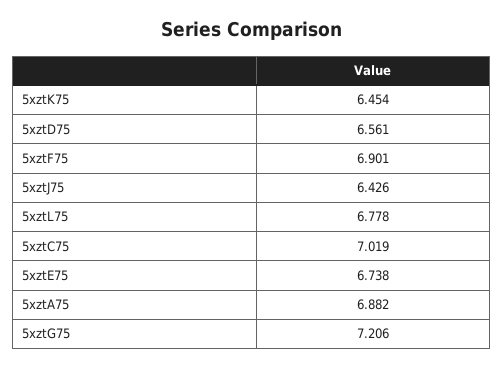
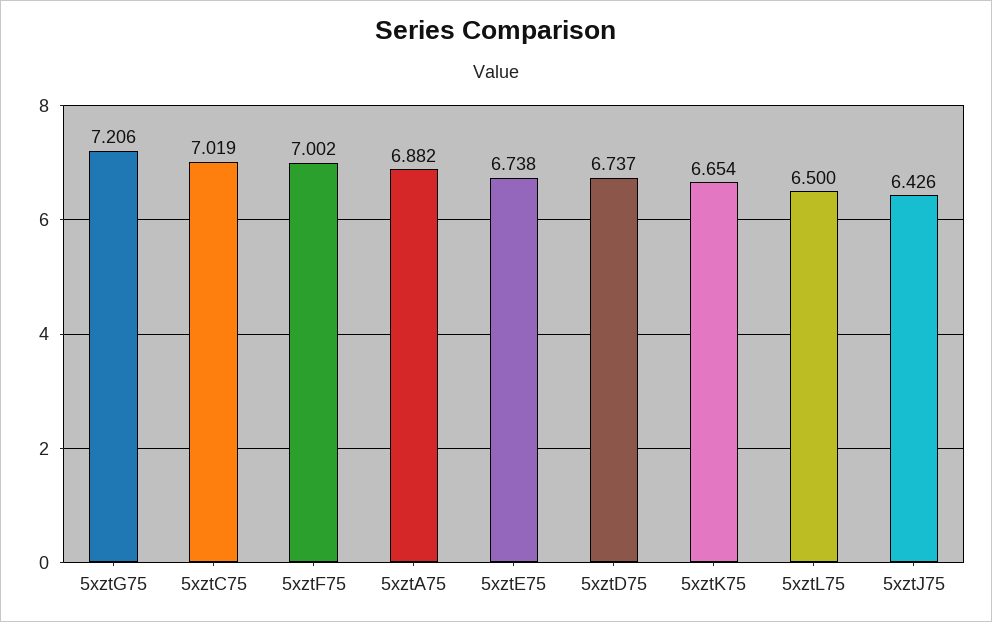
5xztK75: 6.454 -> 6.654
5xztD75: 6.561 -> 6.737
5xztF75: 6.901 -> 7.002
5xztL75: 6.778 -> 6.5

